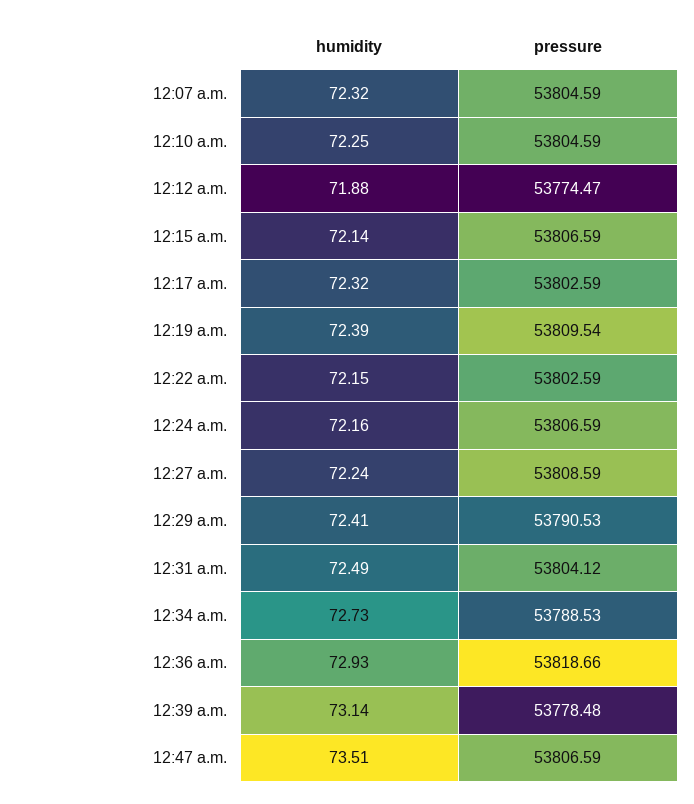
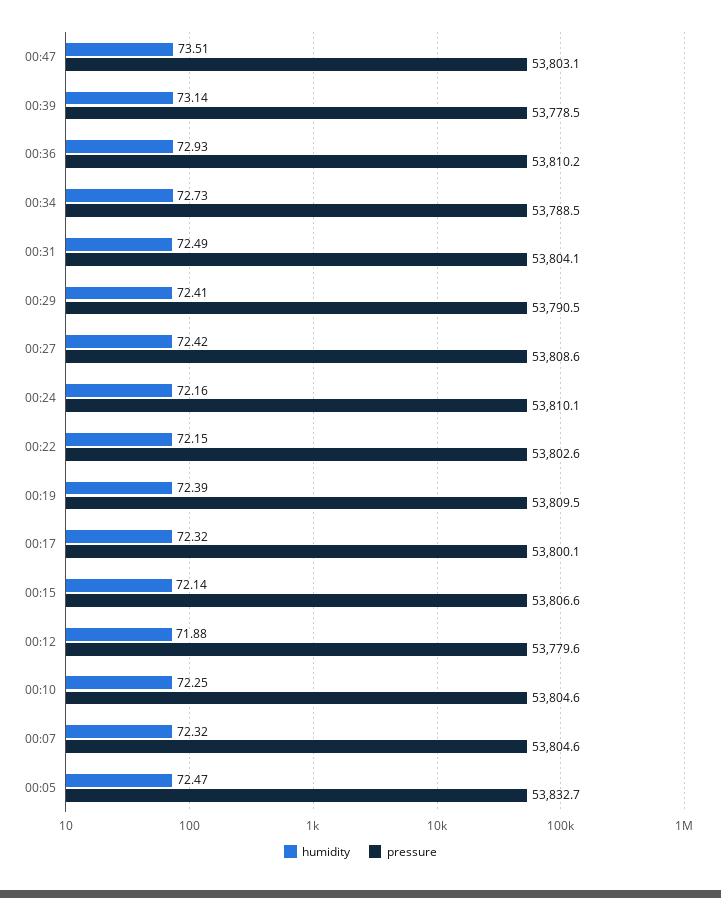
pressure, 12:12 a.m.: 53774.47 -> 53779.6
pressure, 12:17 a.m.: 53802.59 -> 53800.1
pressure, 12:24 a.m.: 53806.59 -> 53810.1
humidity, 12:27 a.m.: 72.24 -> 72.42
pressure, 12:36 a.m.: 53818.66 -> 53810.2
pressure, 12:47 a.m.: 53806.59 -> 53803.1
humidity, 00:05: none -> 72.47
pressure, 00:05: none -> 53832.7

